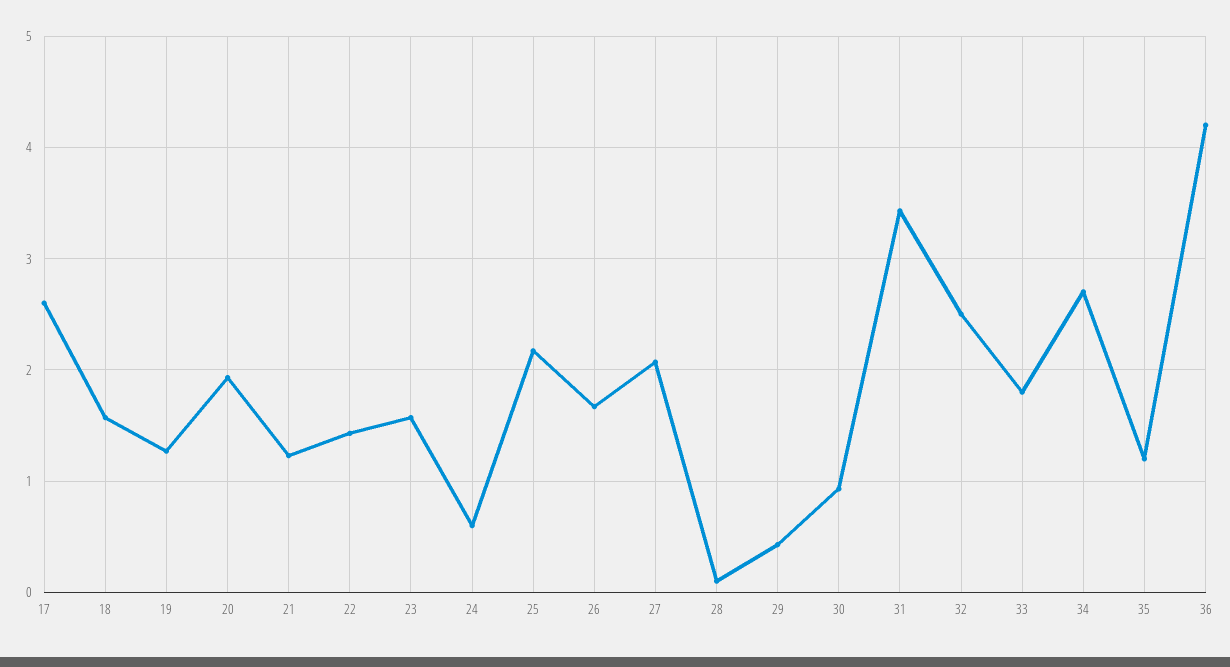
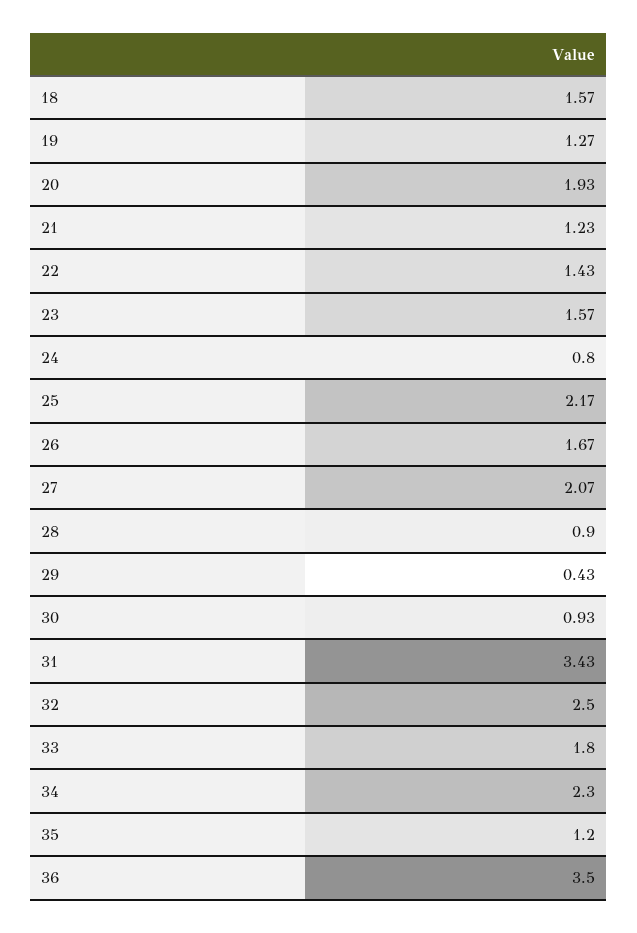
17: 2.6 -> none
24: 0.6 -> 0.8
28: 0.1 -> 0.9
34: 2.7 -> 2.3
36: 4.2 -> 3.5

